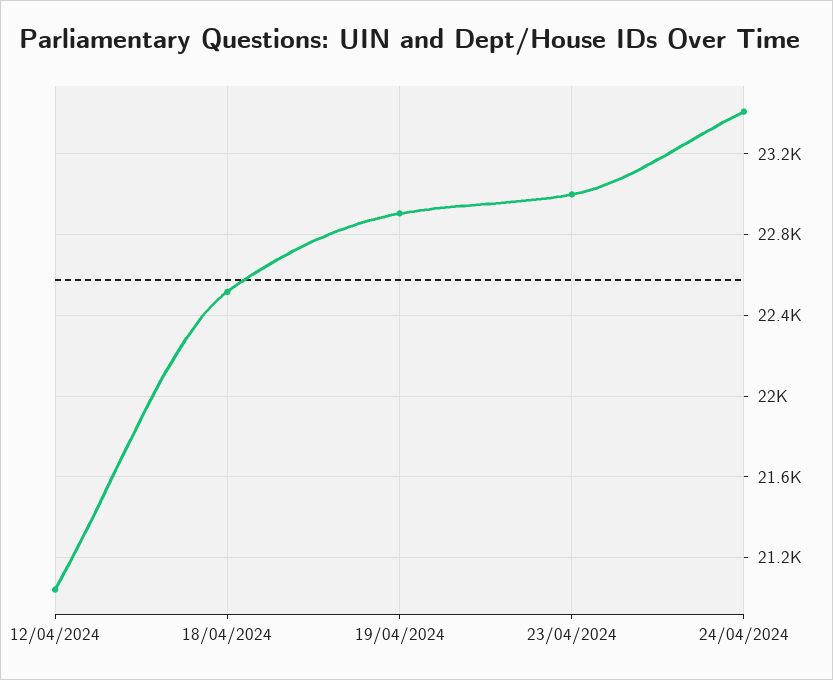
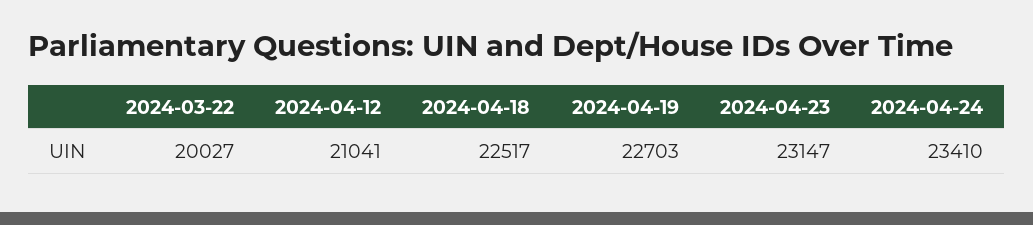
19/04/2024: 22900 -> 22703
23/04/2024: 23000 -> 23147
2024-03-22: none -> 20027

